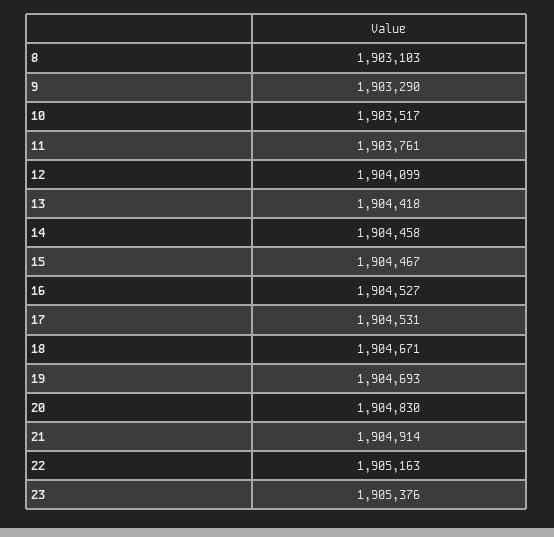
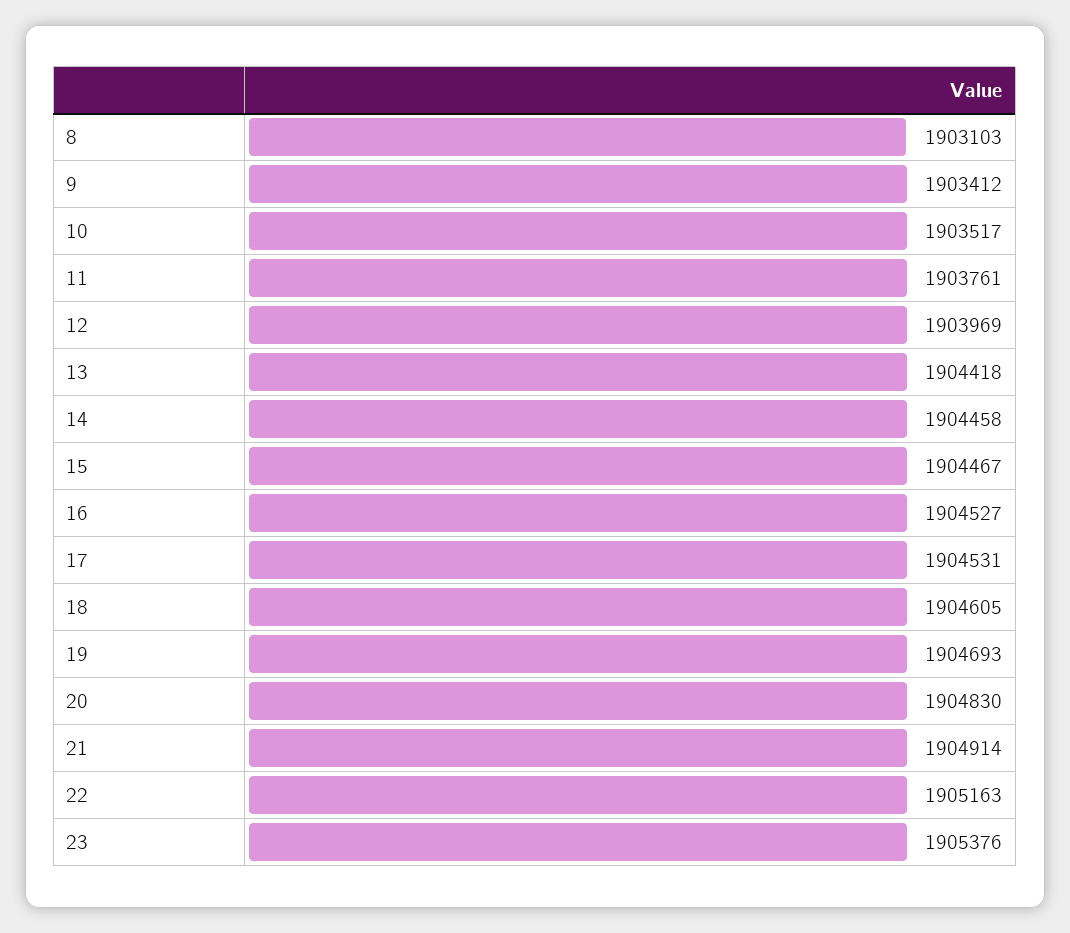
9: 1903290 -> 1903412
12: 1904099 -> 1903969
18: 1904671 -> 1904605

